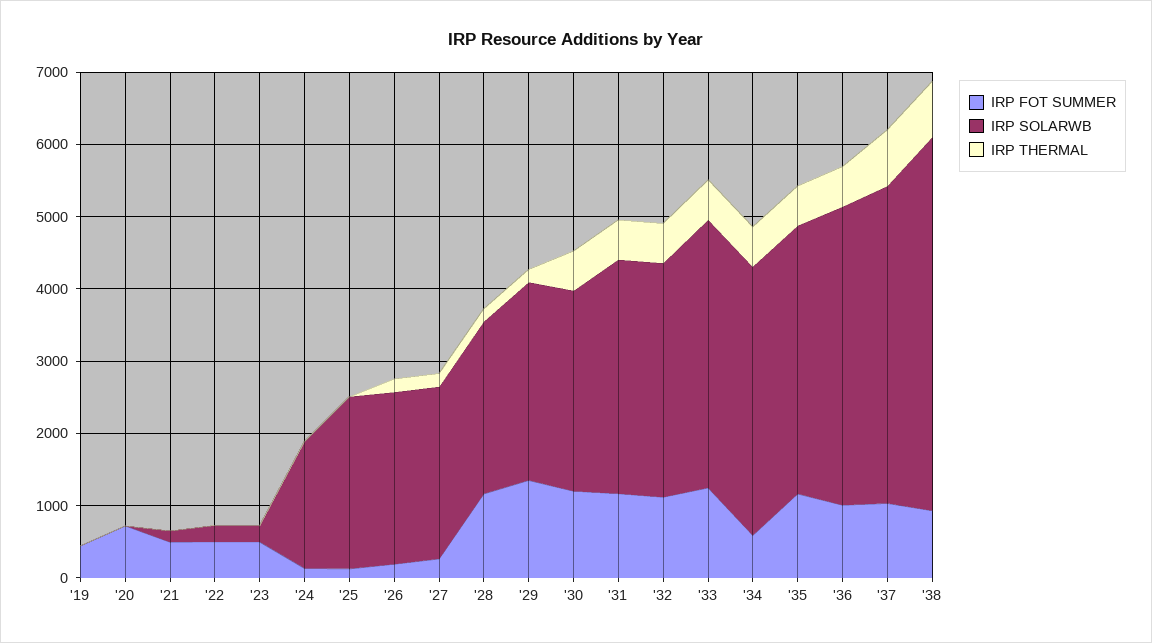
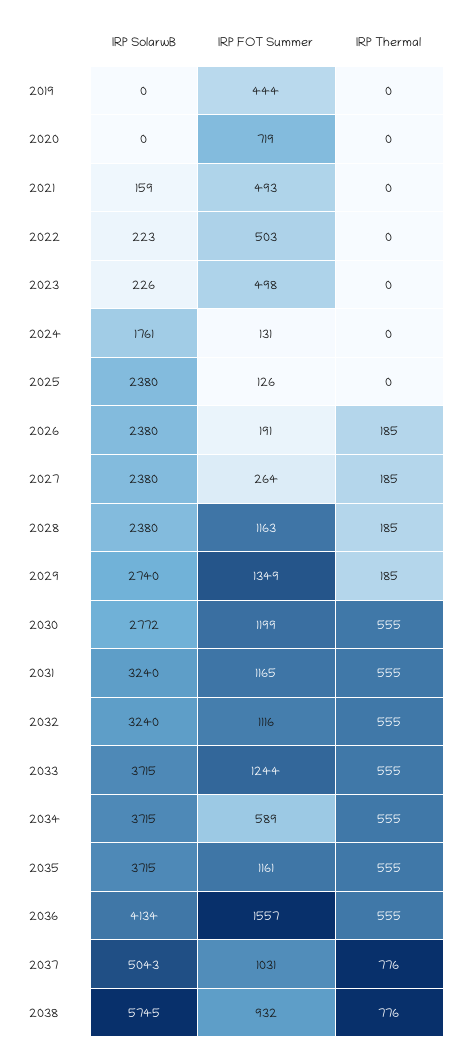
IRP FOT SUMMER, '36: 1000 -> 1557
IRP SOLARWB, '37: 4400 -> 5043
IRP SOLARWB, '38: 5200 -> 5745

